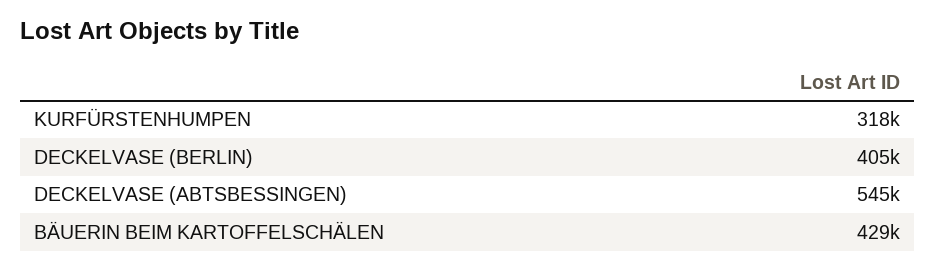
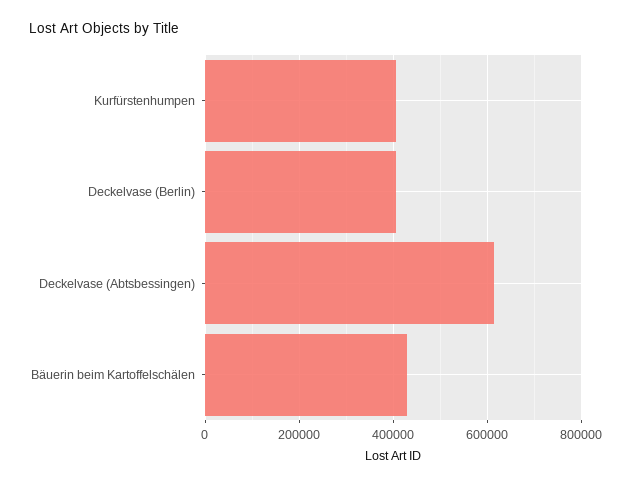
KURFÜRSTENHUMPEN: 318000 -> 400000
DECKELVASE (ABTSBESSINGEN): 545000 -> 620000

